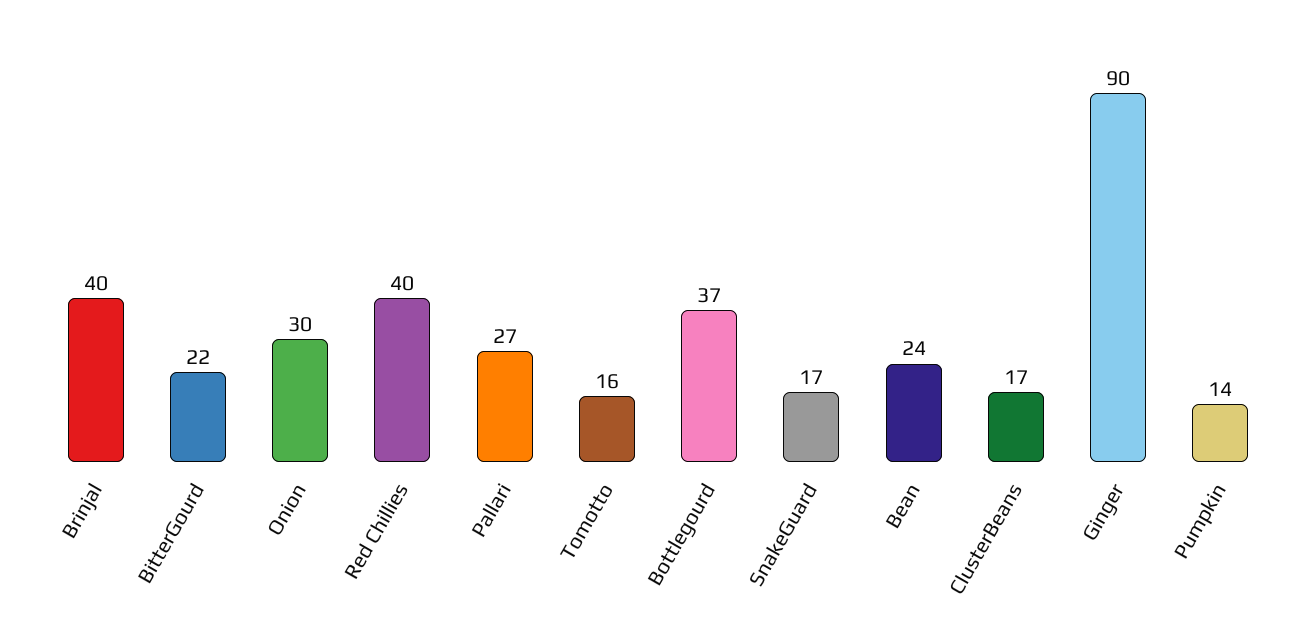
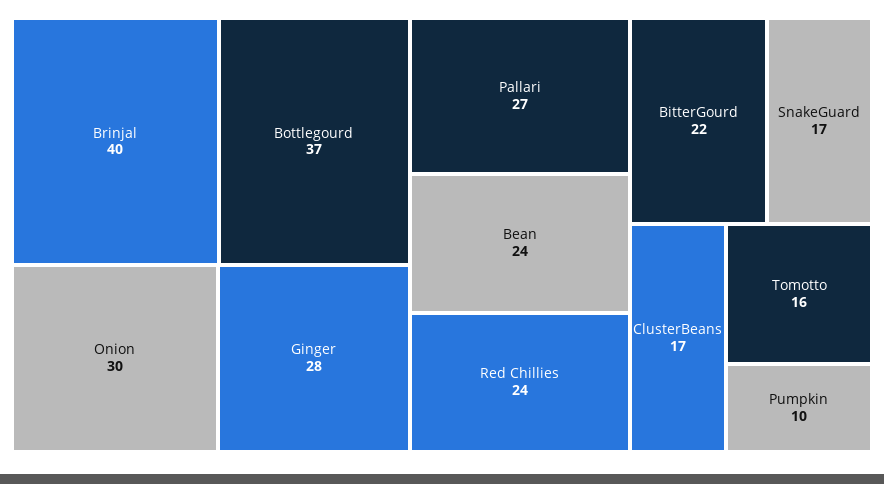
Red Chillies: 40 -> 24
Ginger: 90 -> 28
Pumpkin: 14 -> 10

